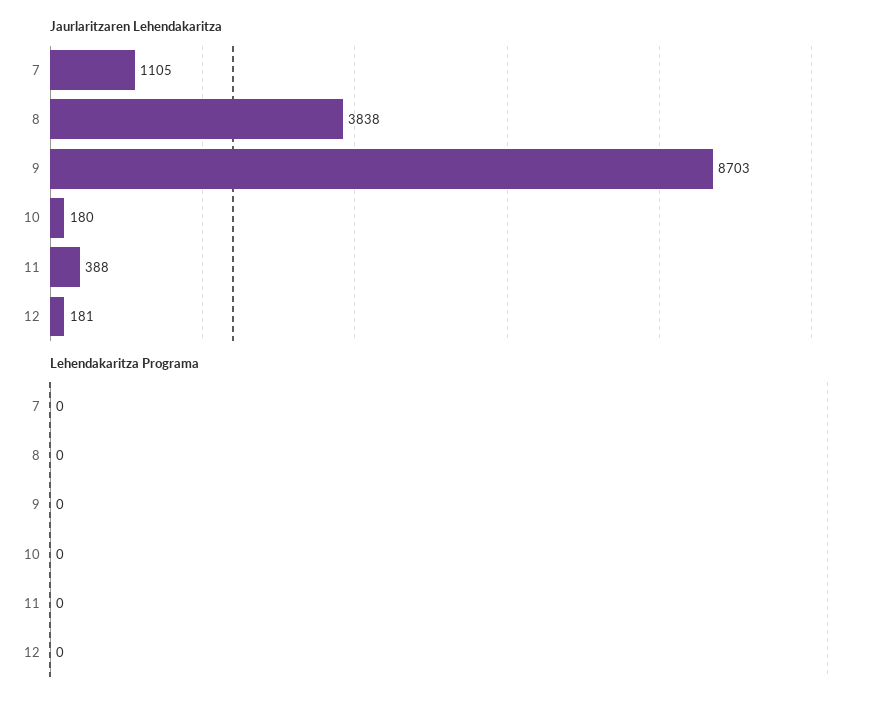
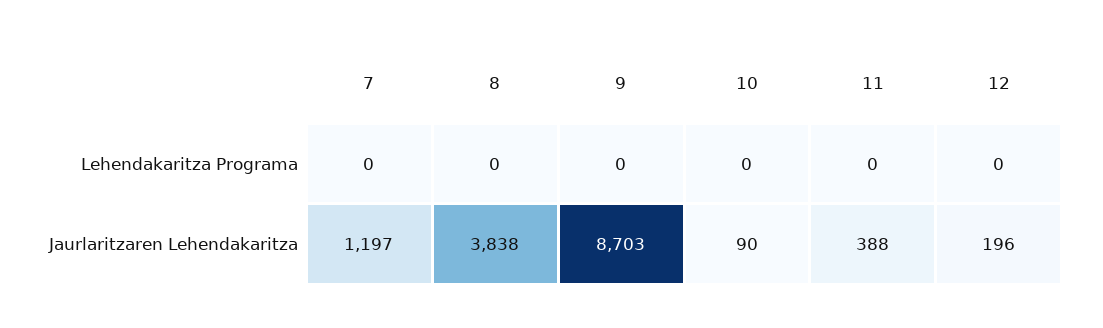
Jaurlaritzaren Lehendakaritza, 7: 1105 -> 1197
Jaurlaritzaren Lehendakaritza, 10: 180 -> 90
Jaurlaritzaren Lehendakaritza, 12: 181 -> 196

